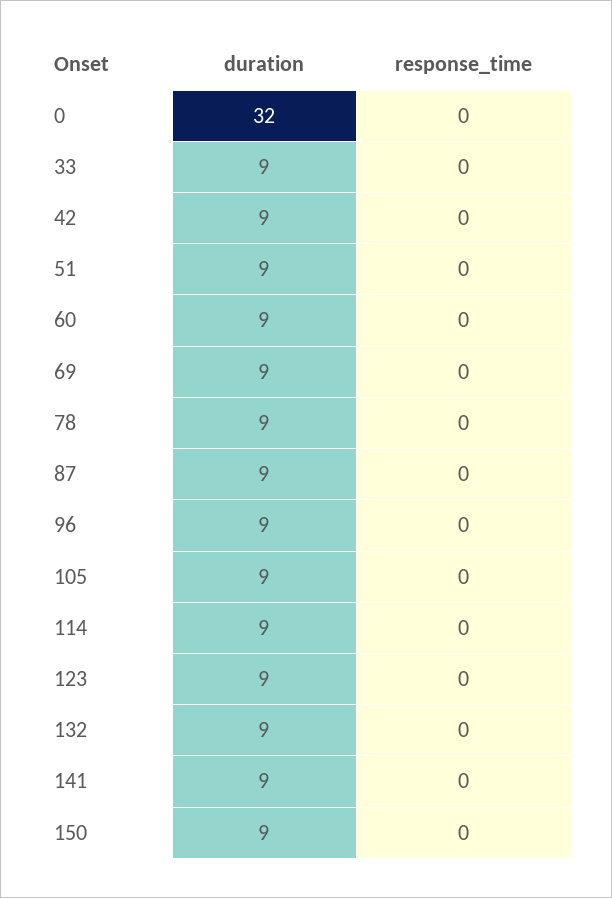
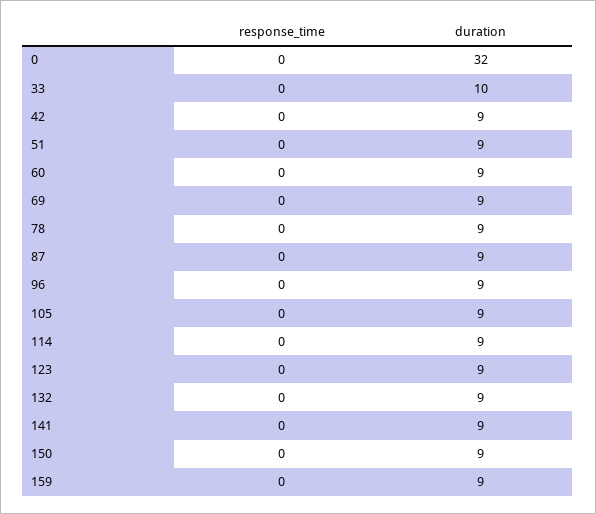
duration, 33: 9 -> 10
response_time, 159: none -> 0
duration, 159: none -> 9

